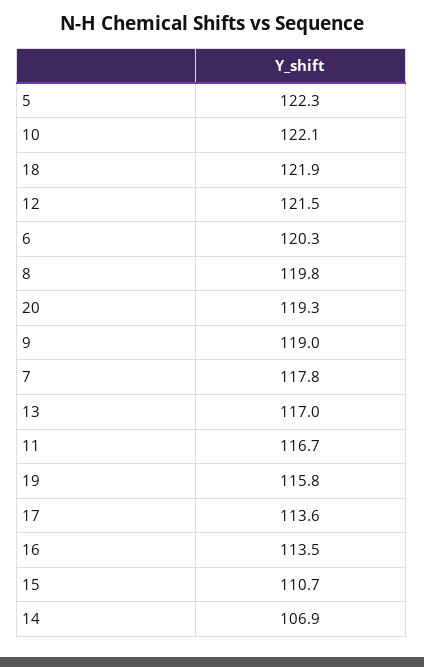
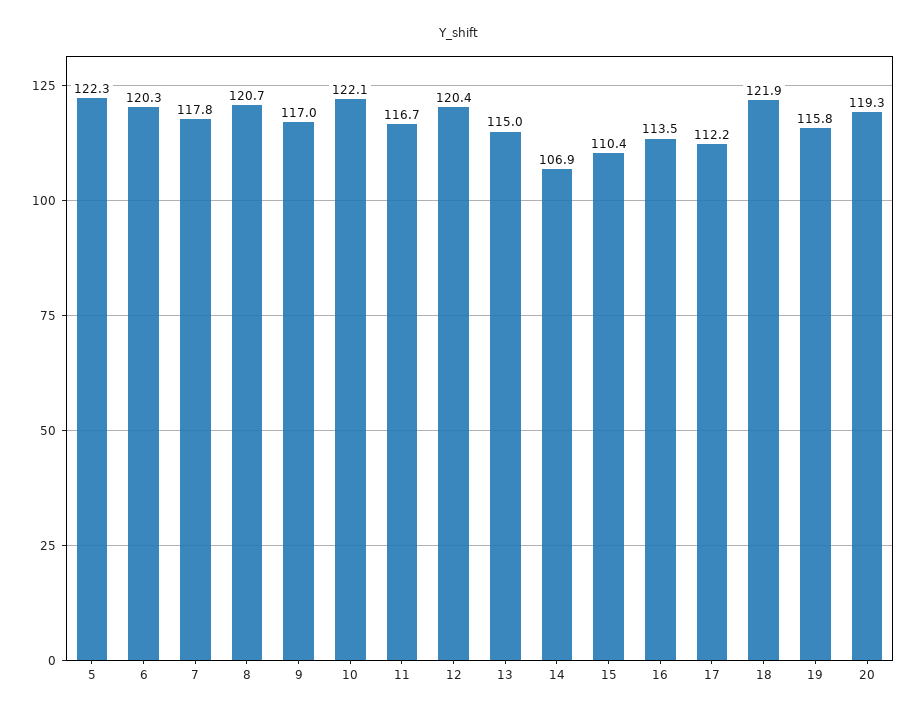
12: 121.5 -> 120.4
8: 119.8 -> 120.7
9: 119 -> 117
13: 117 -> 115
17: 113.6 -> 112.2
15: 110.7 -> 110.4

